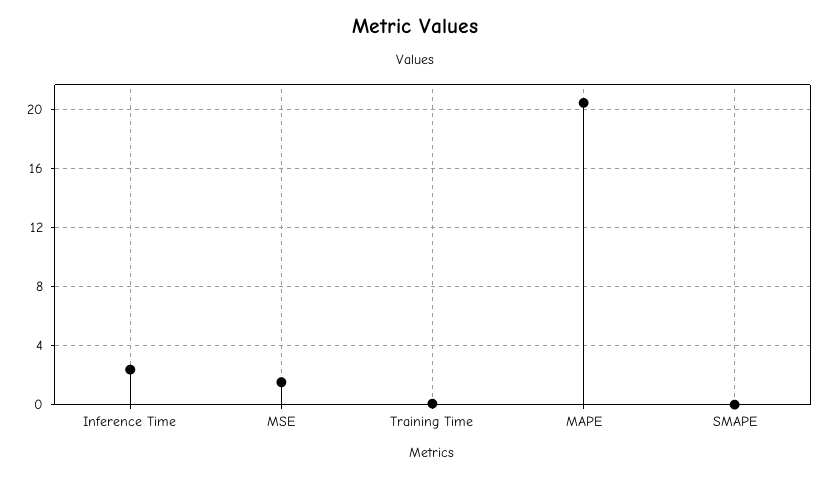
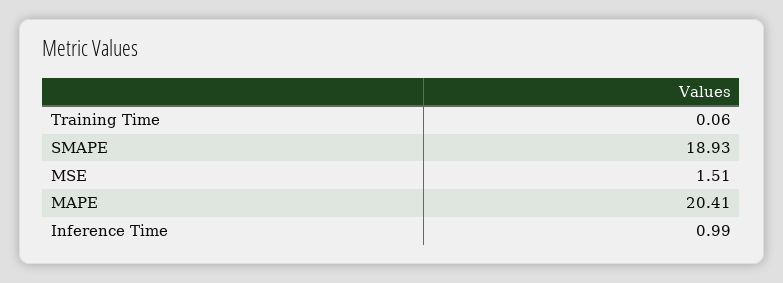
Inference Time: 2.5 -> 0.99
SMAPE: 0 -> 18.93

